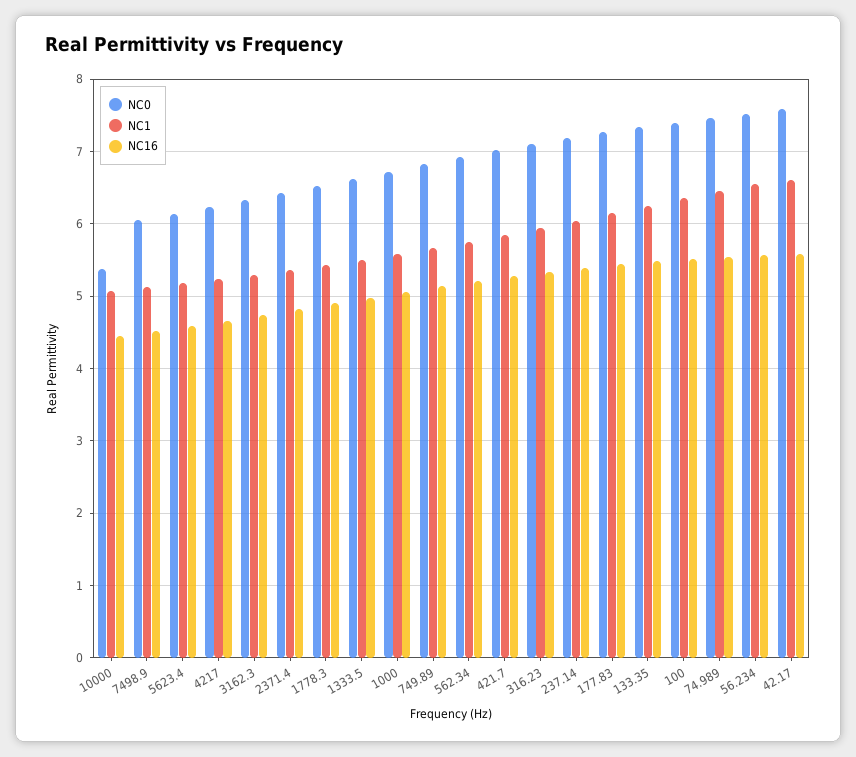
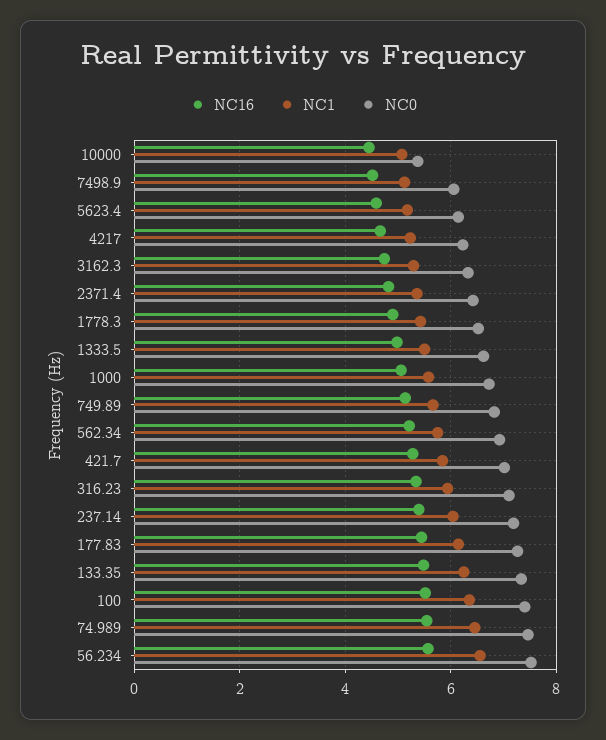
NC0, 42.17: 7.6 -> none
NC1, 42.17: 6.6 -> none
NC16, 42.17: 5.6 -> none

